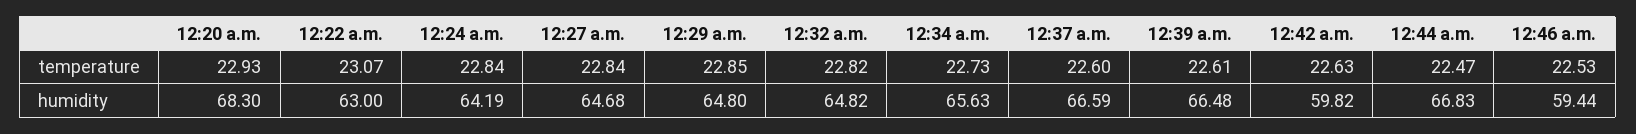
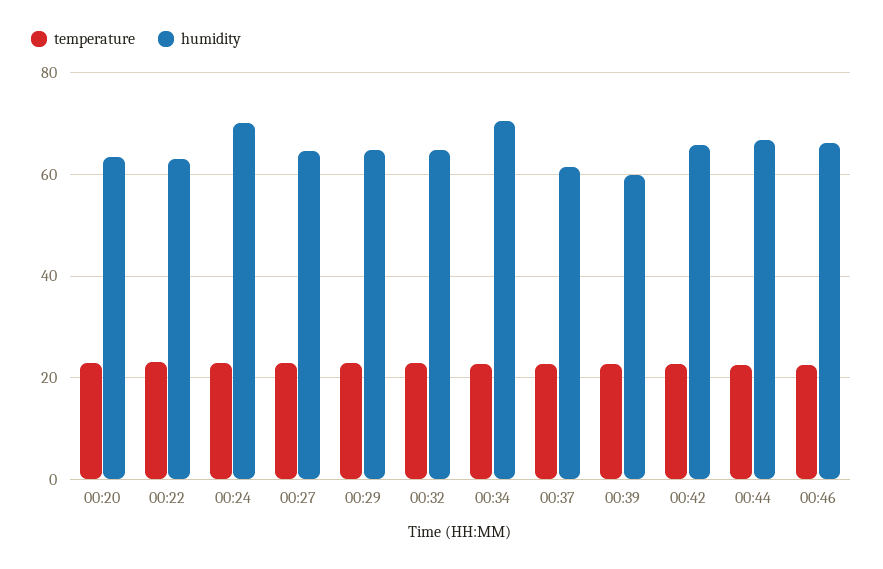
humidity, 12:20 a.m.: 68.3 -> 64
humidity, 12:24 a.m.: 64.19 -> 70
humidity, 12:34 a.m.: 65.63 -> 70
humidity, 12:37 a.m.: 66.59 -> 62
humidity, 12:39 a.m.: 66.48 -> 60
humidity, 12:42 a.m.: 59.82 -> 66
humidity, 12:46 a.m.: 59.44 -> 66

